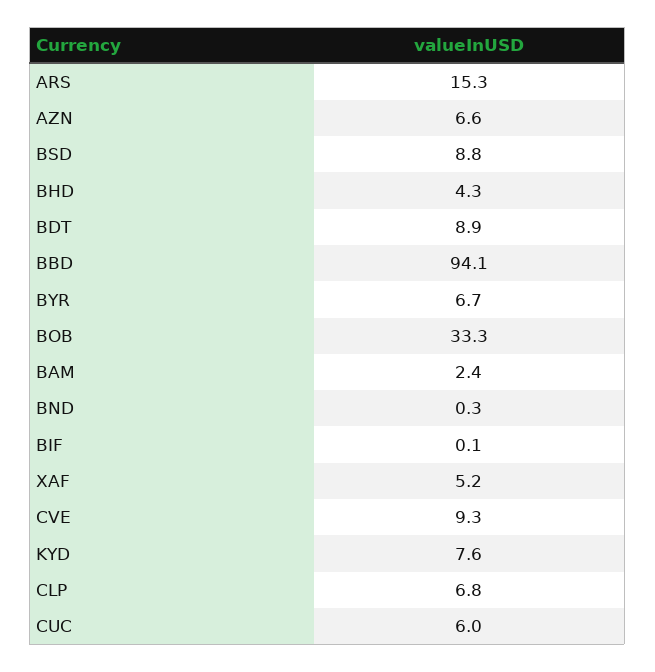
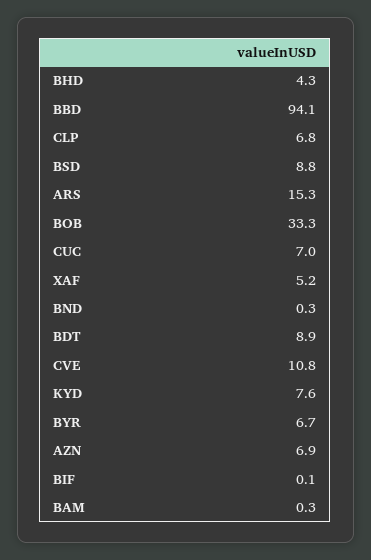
AZN: 6.6 -> 6.9
BAM: 2.4 -> 0.3
CVE: 9.3 -> 10.8
CUC: 6 -> 7

